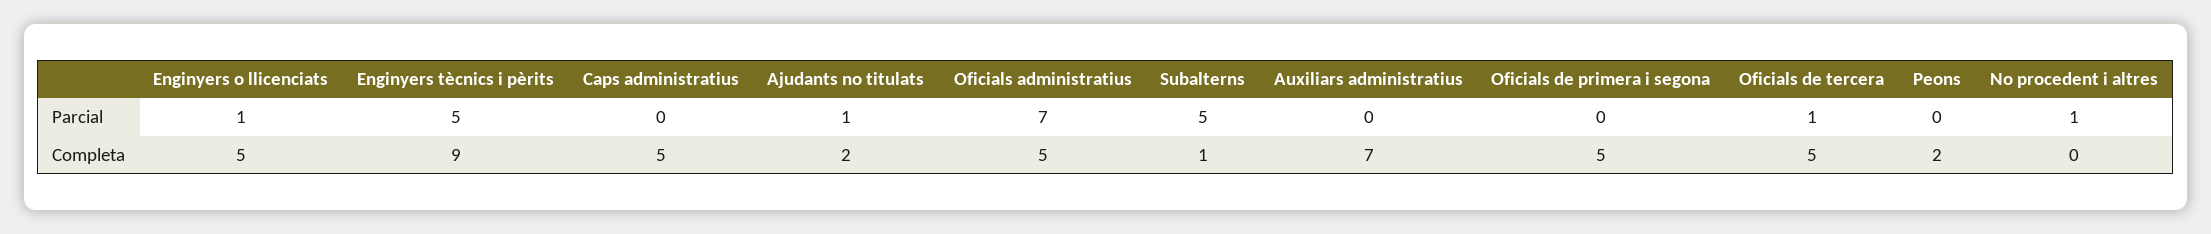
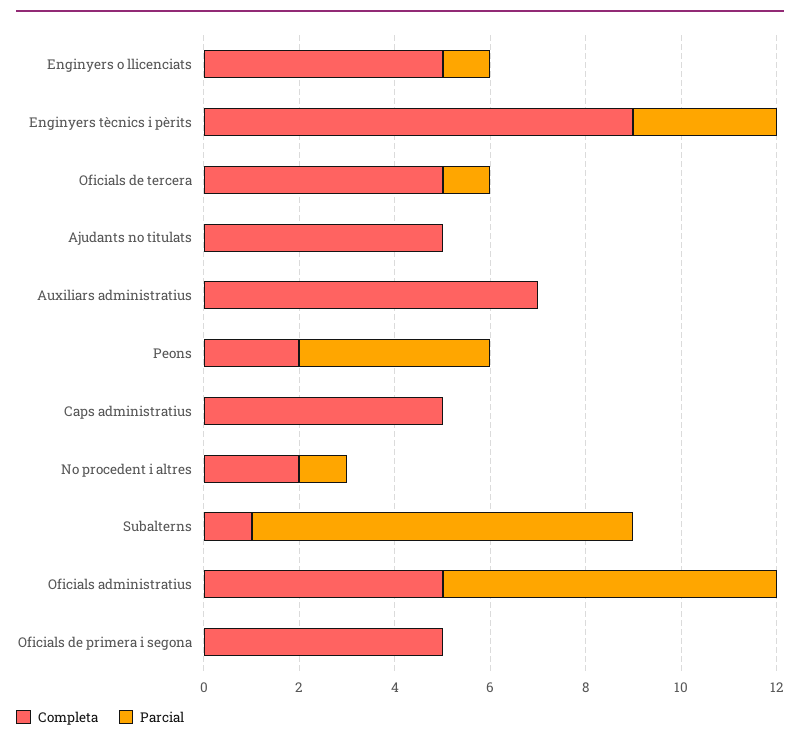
Parcial, Enginyers tècnics i pèrits: 5 -> 3
Parcial, Ajudants no titulats: 1 -> 0
Parcial, Subalterns: 5 -> 8
Parcial, Peons: 0 -> 4
Completa, Ajudants no titulats: 2 -> 5
Completa, No procedent i altres: 0 -> 2

